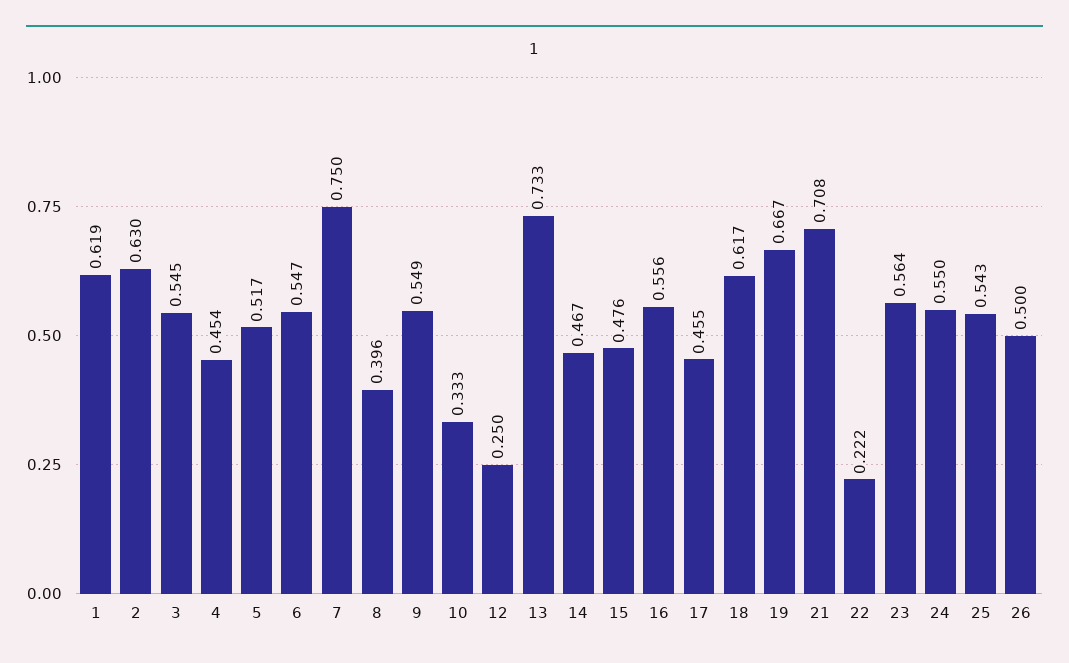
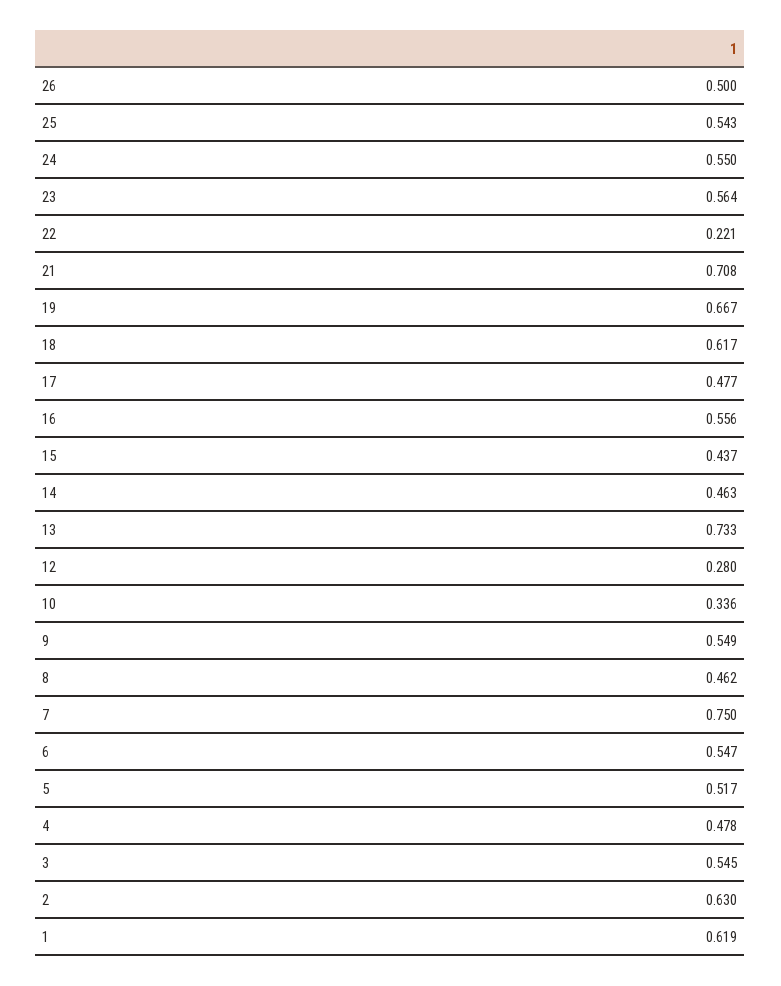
4: 0.454 -> 0.478
8: 0.396 -> 0.462
10: 0.333 -> 0.336
12: 0.25 -> 0.28
14: 0.467 -> 0.463
15: 0.476 -> 0.437
17: 0.455 -> 0.477
22: 0.222 -> 0.221

